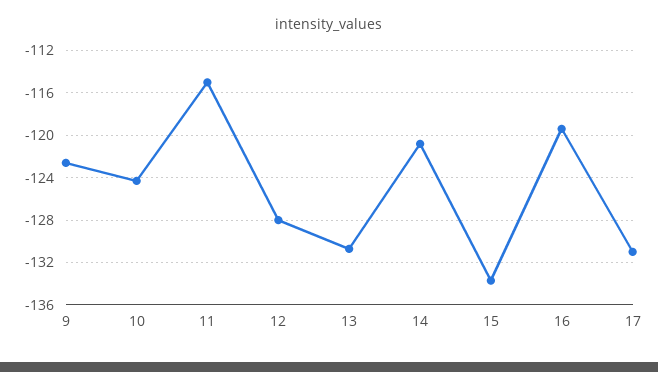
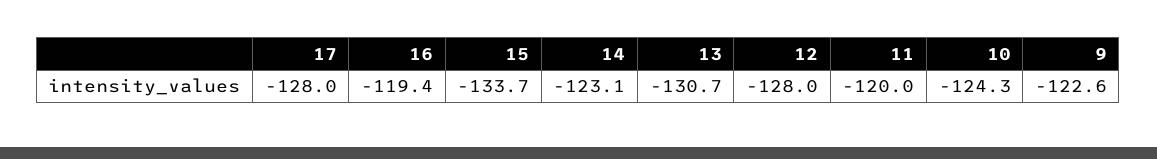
11: -115 -> -120
14: -121 -> -123.1
17: -131 -> -128

